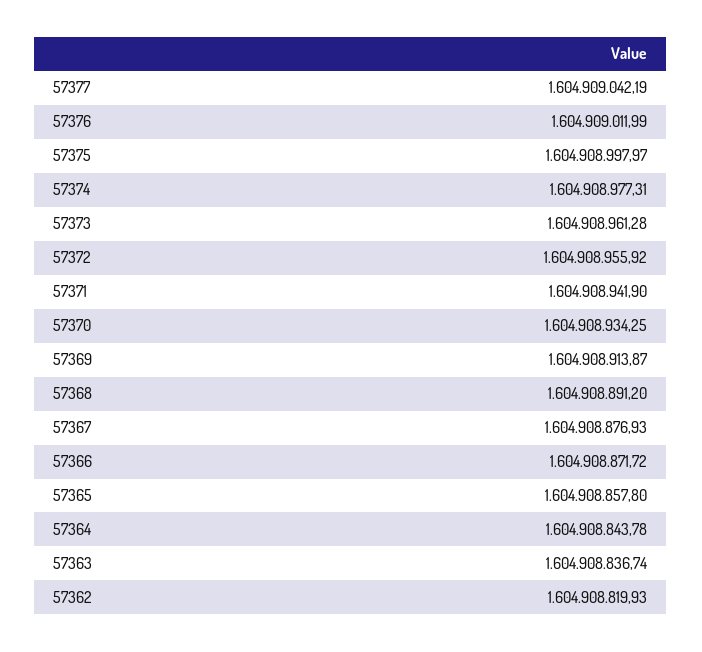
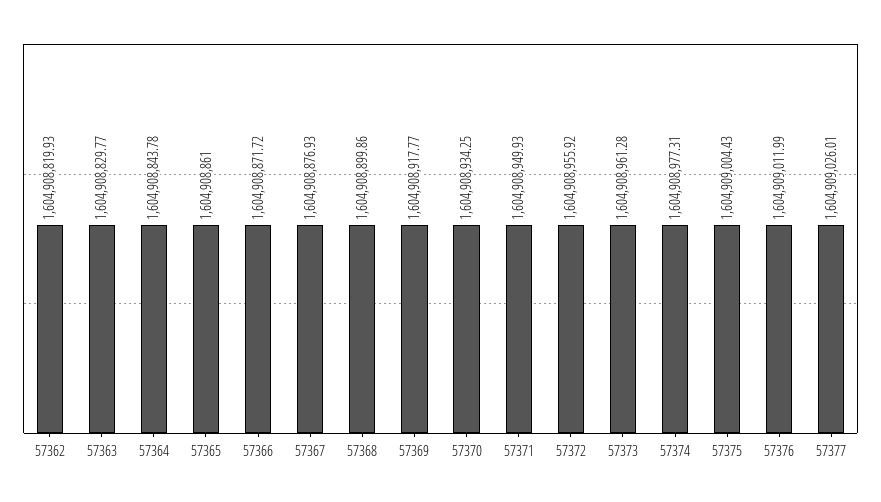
57377: 1604909042.19 -> 1604909026.01
57375: 1604908997.97 -> 1604909004.43
57371: 1604908941.9 -> 1604908949.93
57369: 1604908913.87 -> 1604908917.77
57368: 1604908891.2 -> 1604908899.86
57365: 1604908857.8 -> 1604908861
57363: 1604908836.74 -> 1604908829.77

